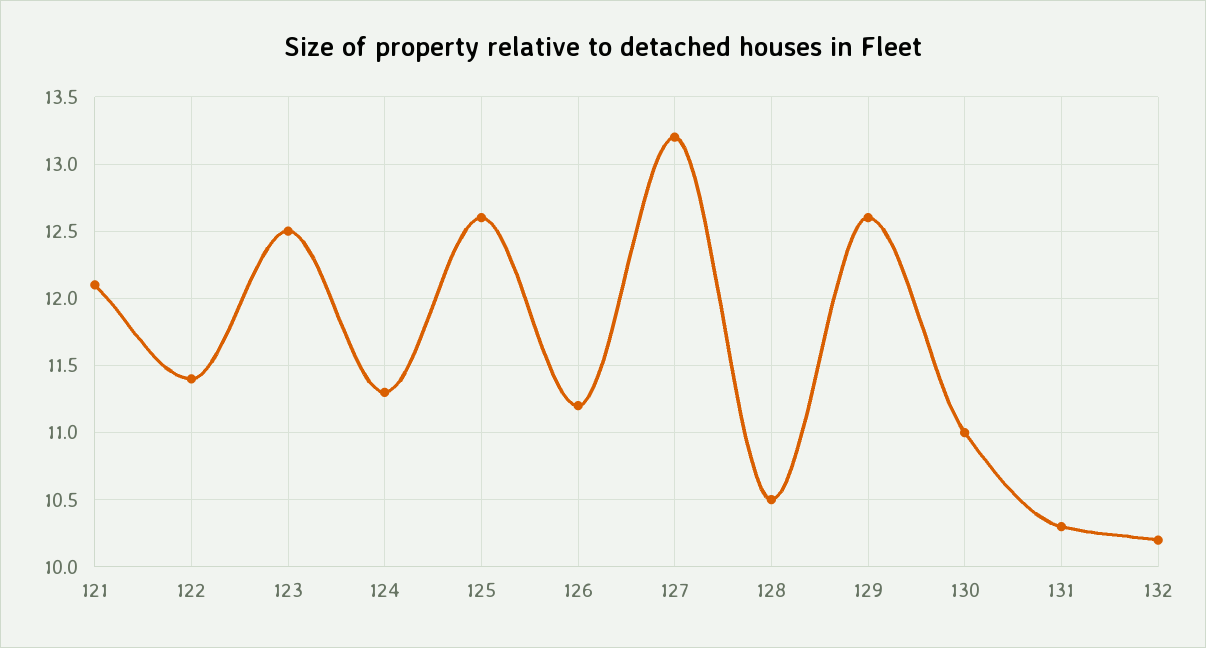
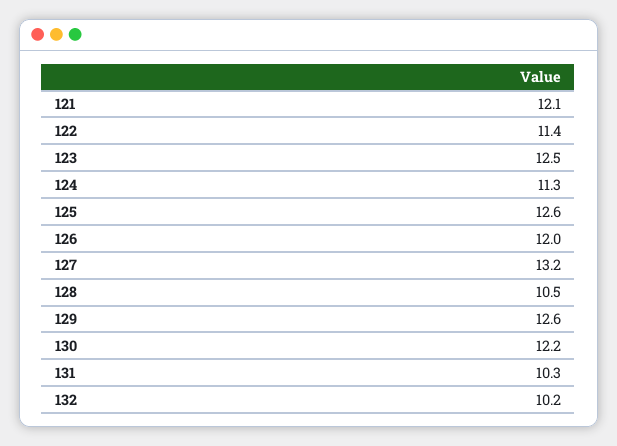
126: 11.2 -> 12
130: 11 -> 12.2

